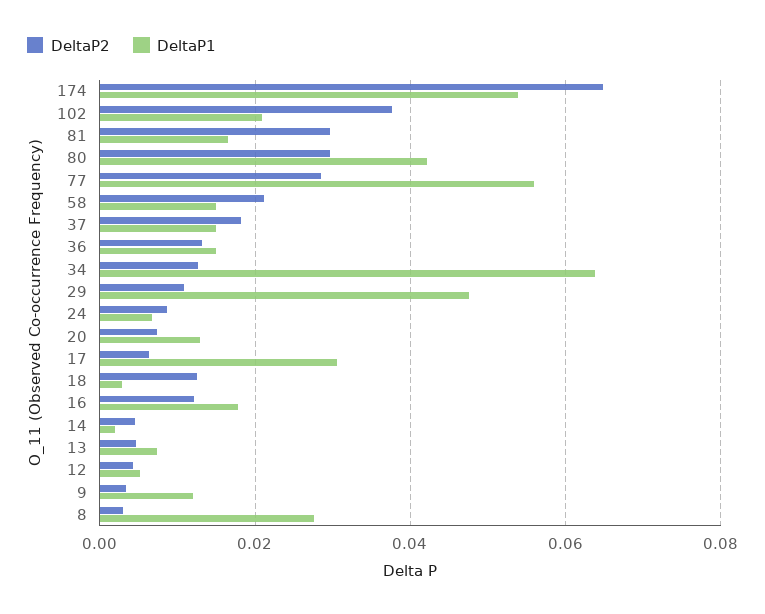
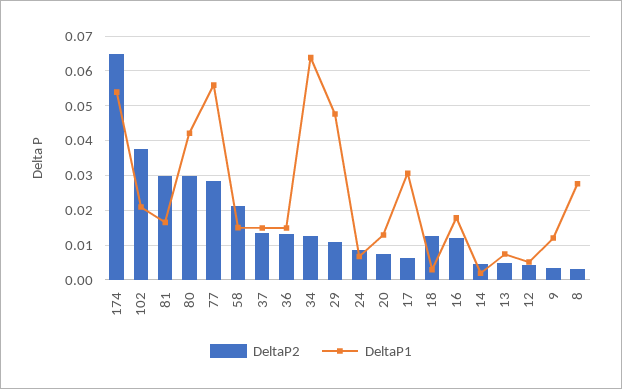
DeltaP2, 37: 0.018 -> 0.014

